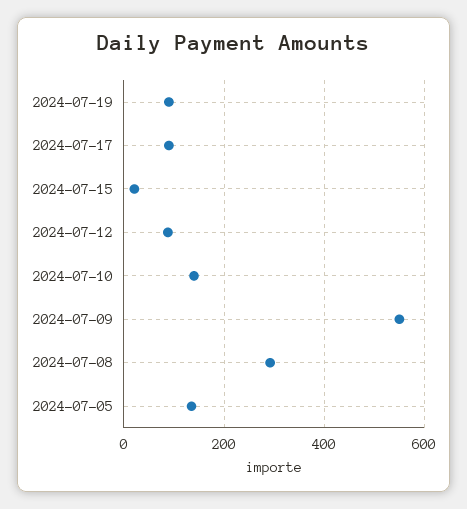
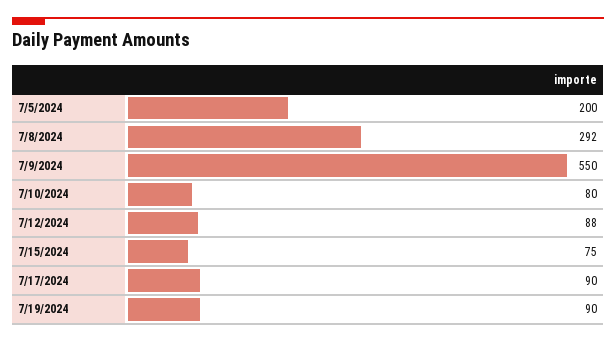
2024-07-15: 20 -> 75
2024-07-10: 140 -> 80
2024-07-05: 140 -> 200

